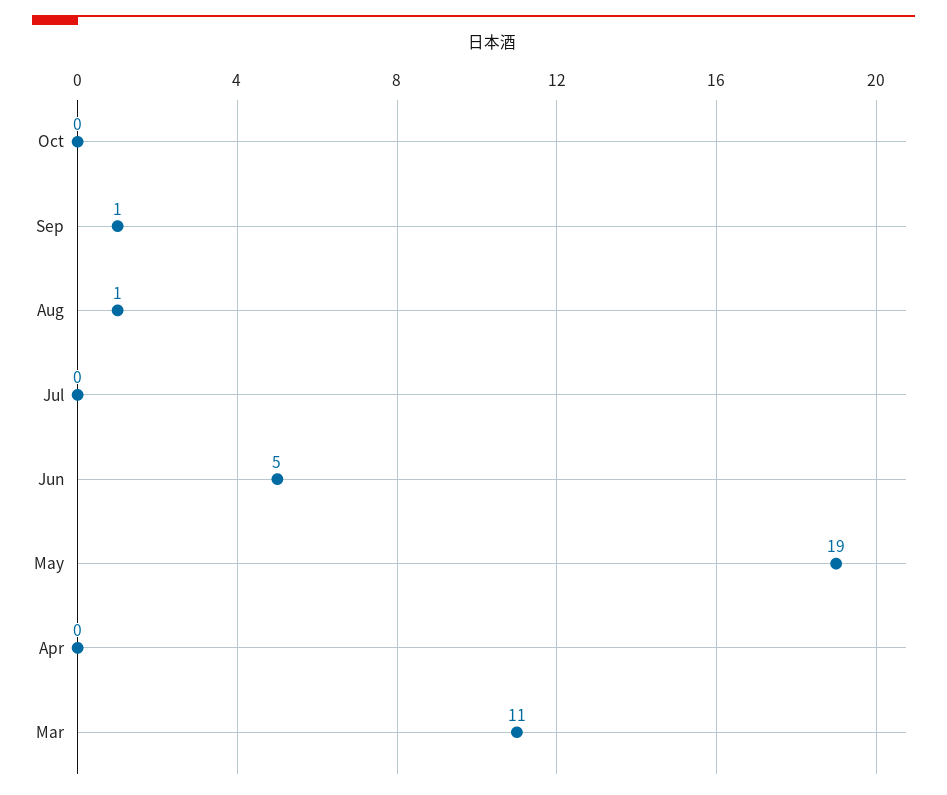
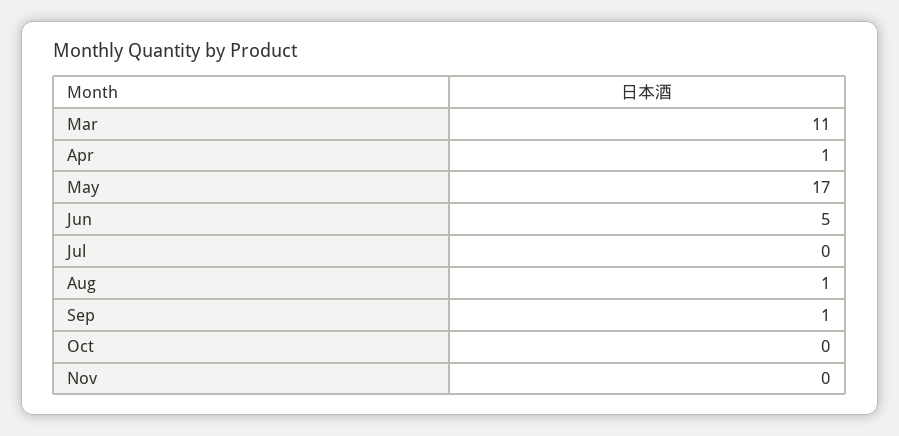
May: 19 -> 17
Apr: 0 -> 1
Nov: none -> 0

